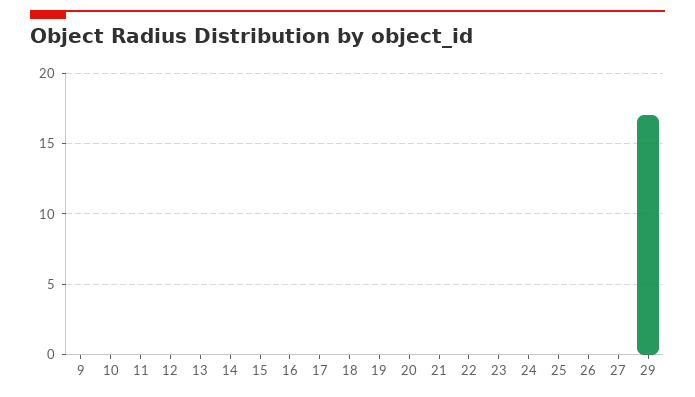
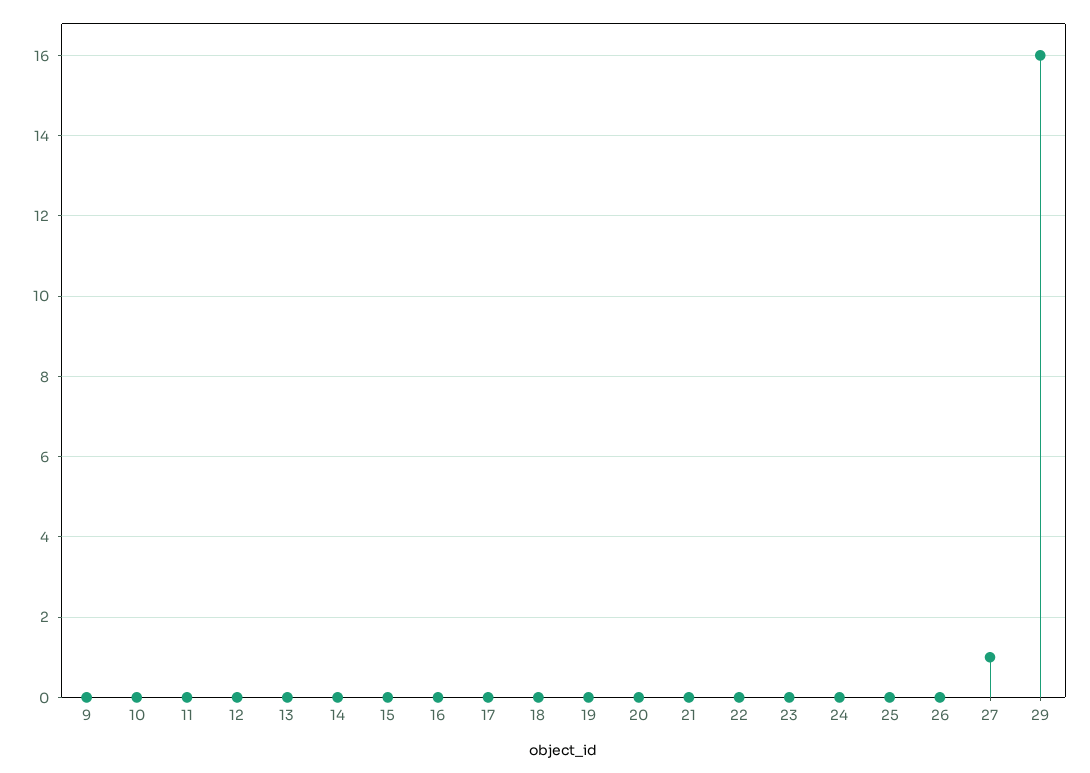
27: 0 -> 1
29: 17 -> 16

